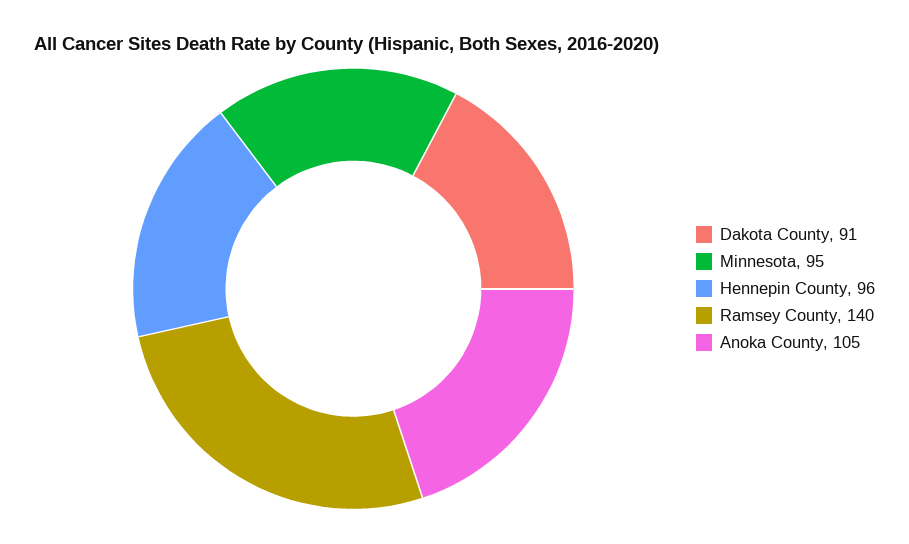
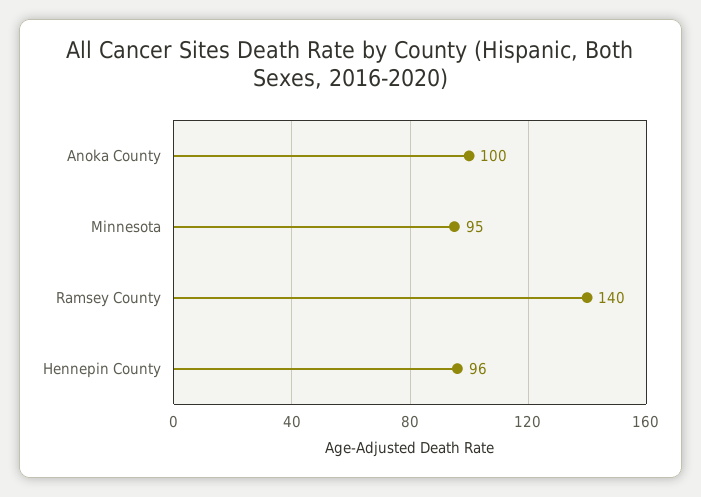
Dakota County: 91 -> none
Anoka County: 105 -> 100

